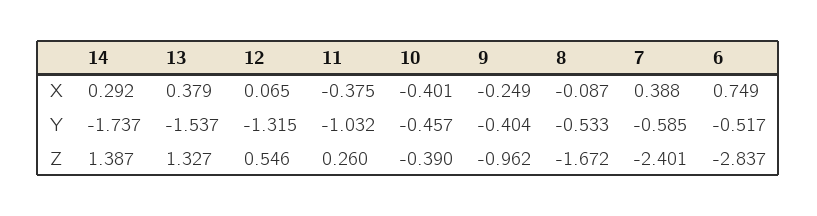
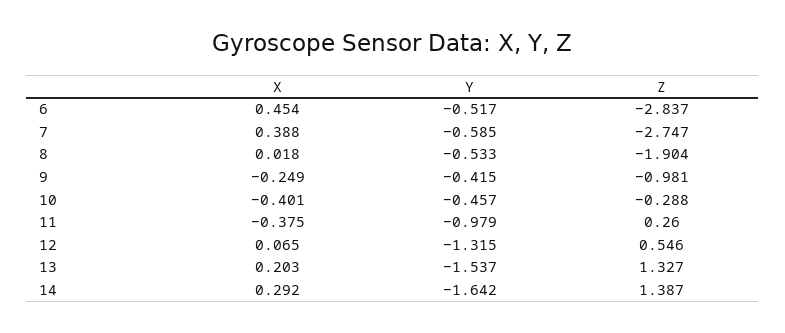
13, X: 0.379 -> 0.203
8, X: -0.087 -> 0.018
6, X: 0.749 -> 0.454
14, Y: -1.737 -> -1.642
11, Y: -1.032 -> -0.979
9, Y: -0.404 -> -0.415
10, Z: -0.39 -> -0.288
9, Z: -0.962 -> -0.981
8, Z: -1.672 -> -1.904
7, Z: -2.401 -> -2.747

